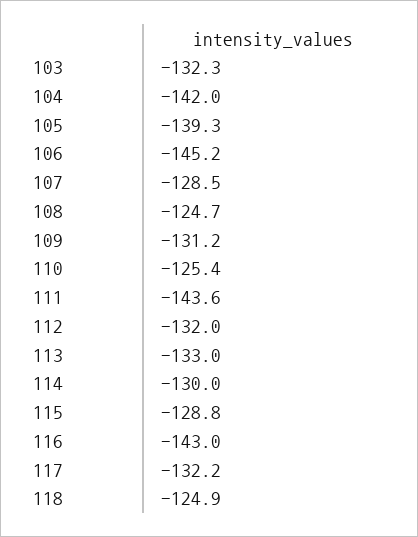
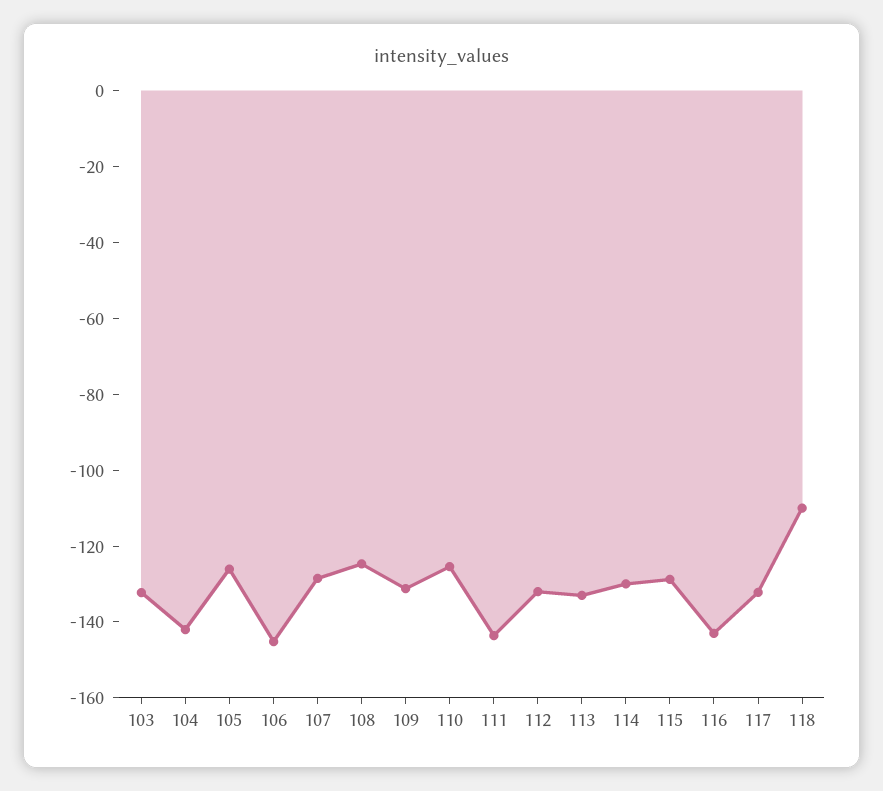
105: -139.3 -> -125
118: -124.9 -> -110

